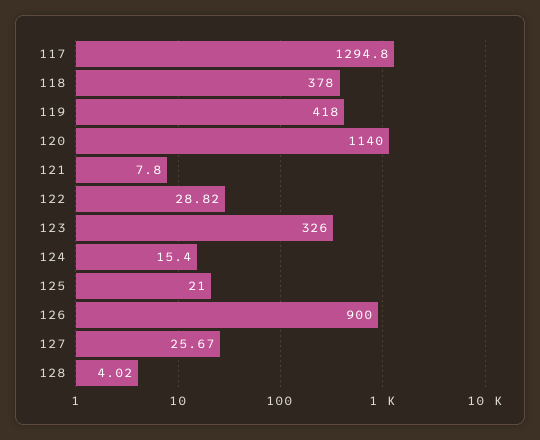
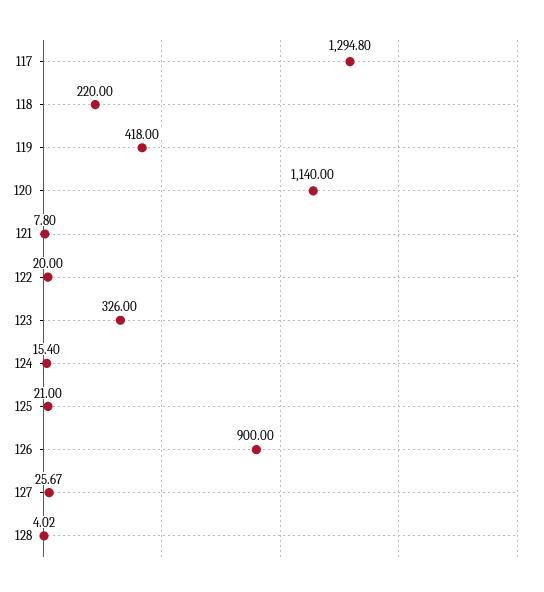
118: 378 -> 220
122: 28.82 -> 20

